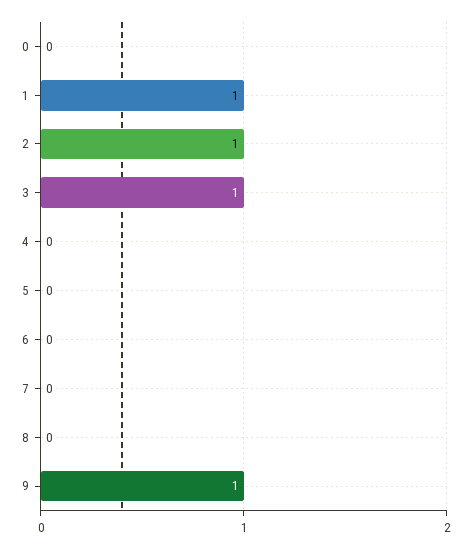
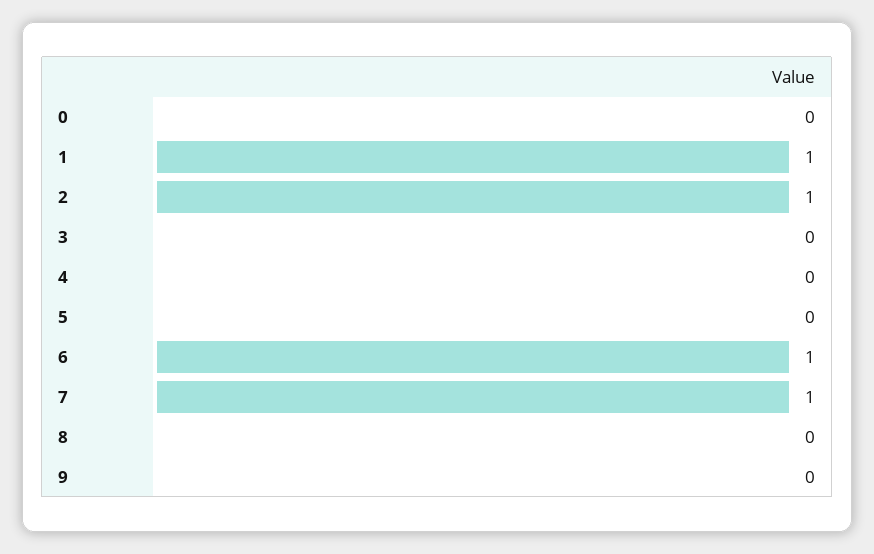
3: 1 -> 0
6: 0 -> 1
7: 0 -> 1
9: 1 -> 0

